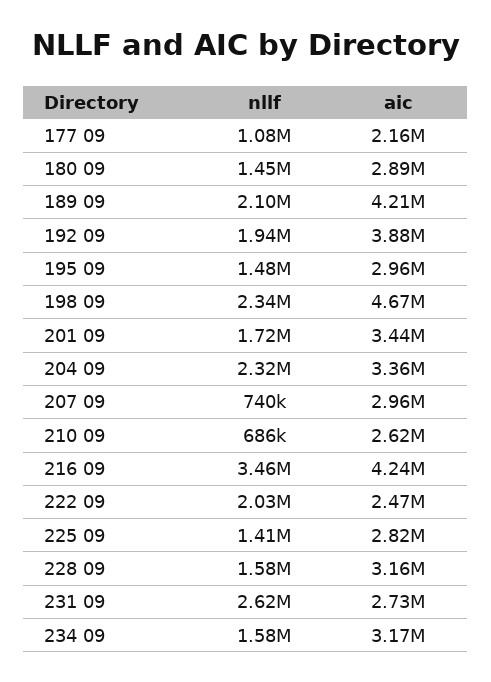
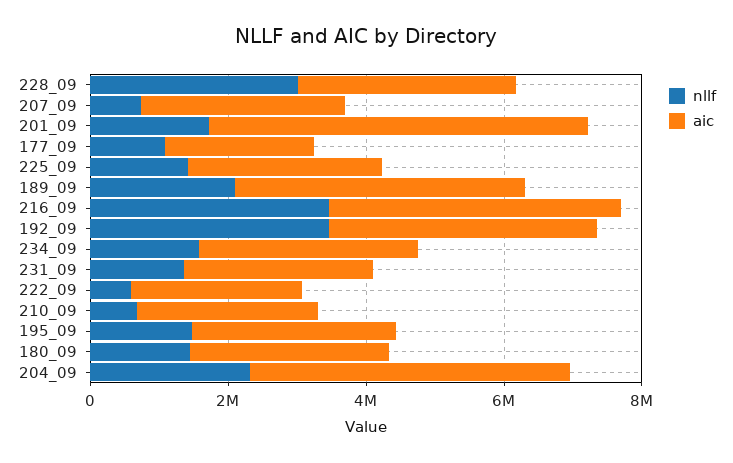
nllf, 192 09: 1940000 -> 3500000
nllf, 198 09: 2340000 -> none
aic, 198 09: 4670000 -> none
aic, 201 09: 3440000 -> 5500000
aic, 204 09: 3360000 -> 4500000
nllf, 222 09: 2030000 -> 500000
nllf, 228 09: 1580000 -> 3000000
nllf, 231 09: 2620000 -> 1500000

